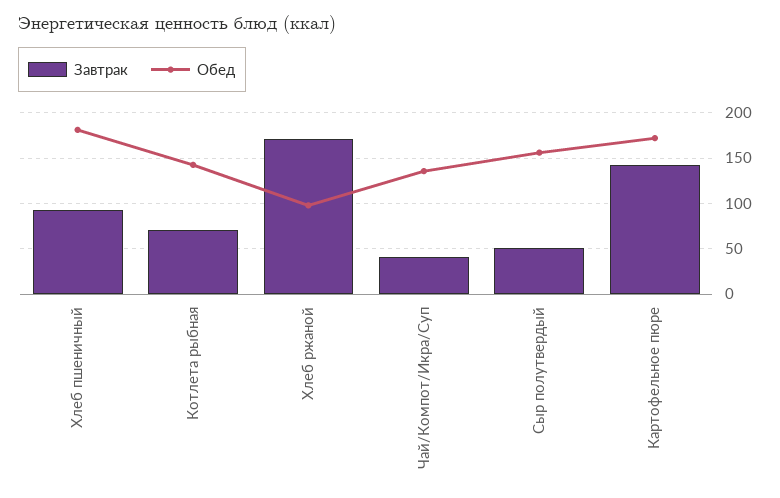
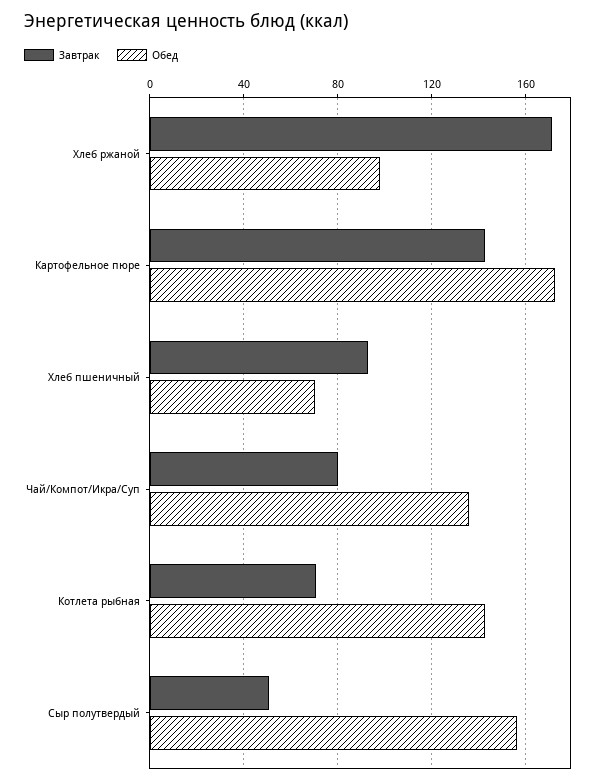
Обед, Хлеб пшеничный: 180 -> 70
Завтрак, Чай/Компот/Икра/Суп: 40 -> 80

